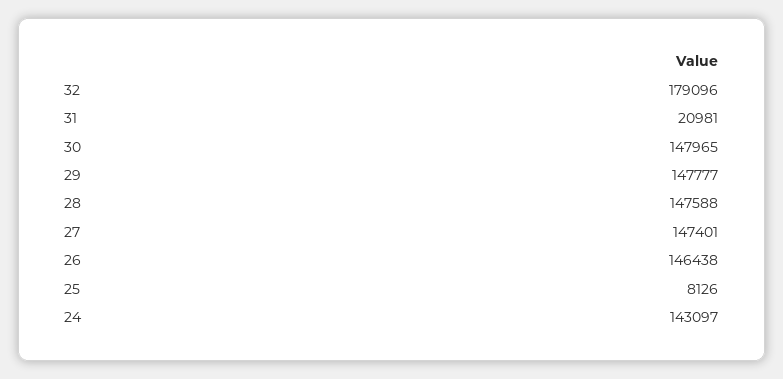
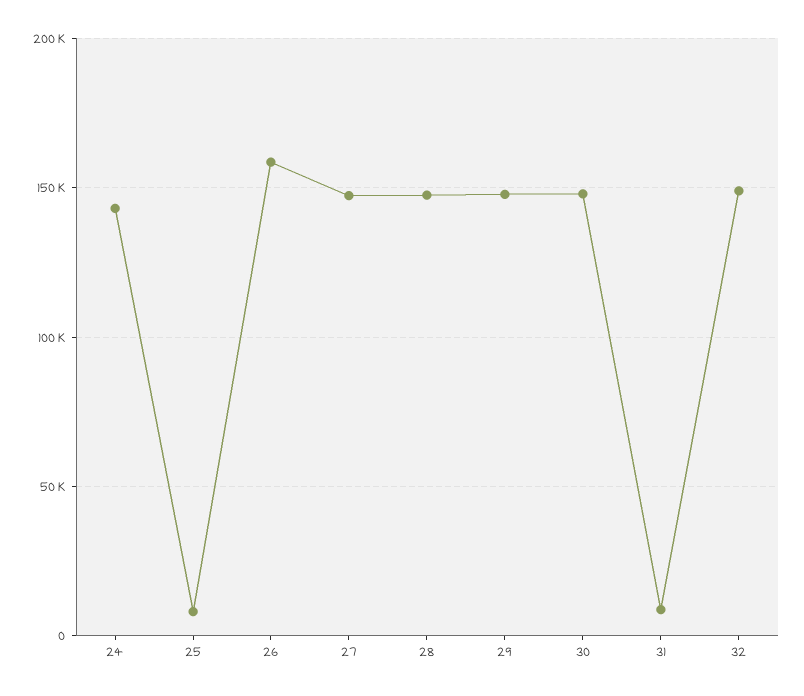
32: 179096 -> 150000
31: 20981 -> 10000
26: 146438 -> 160000

